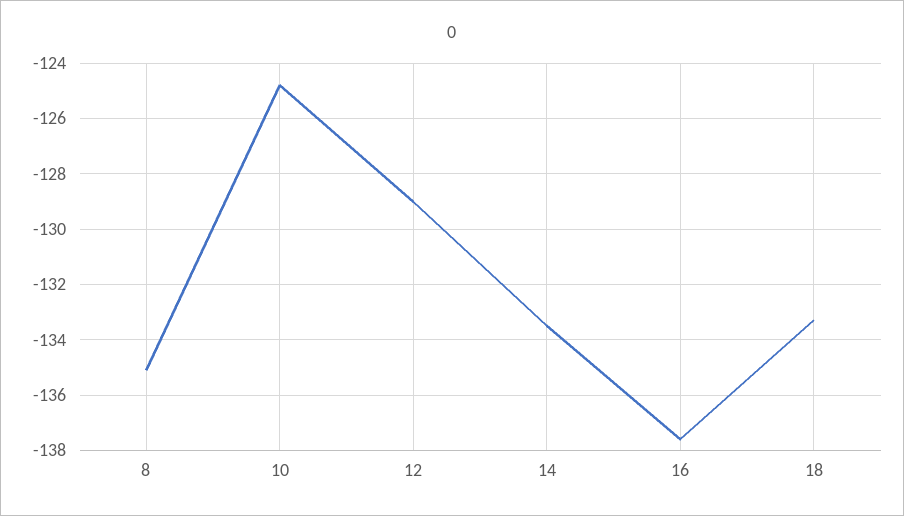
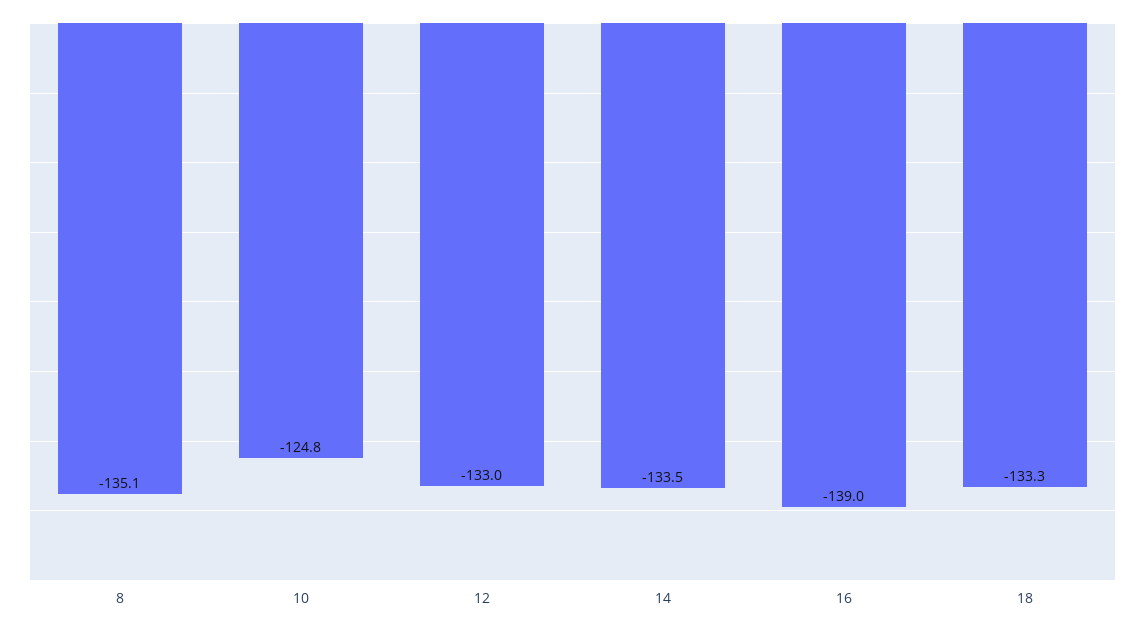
12: -129 -> -133
16: -137.5 -> -139

